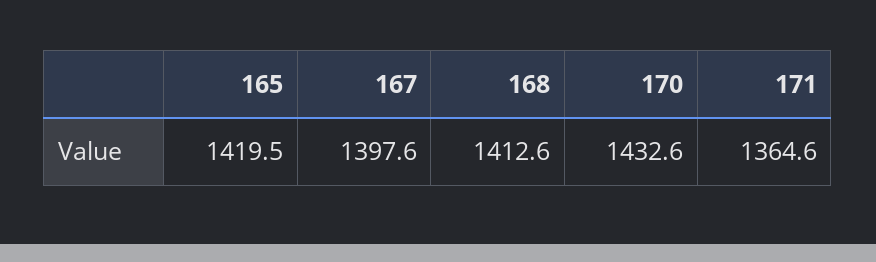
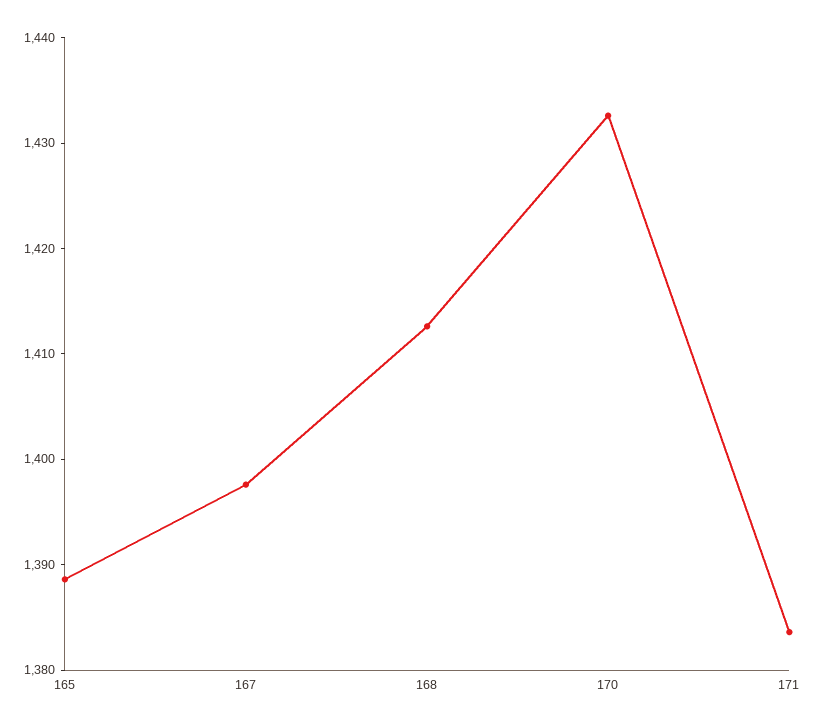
165: 1419.5 -> 1388
171: 1364.6 -> 1384

